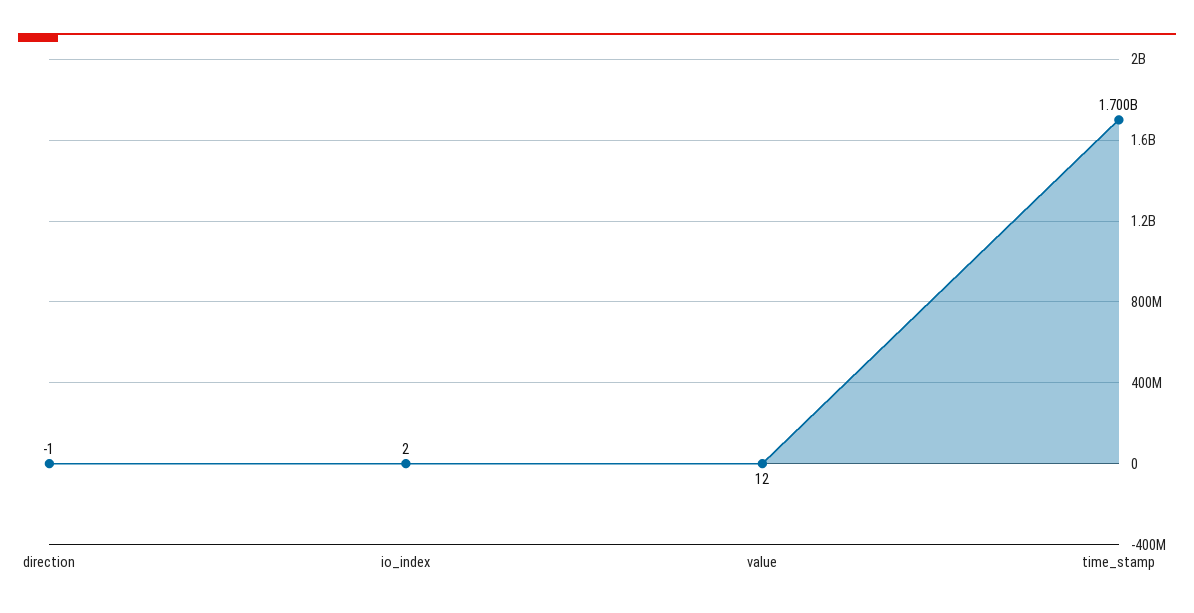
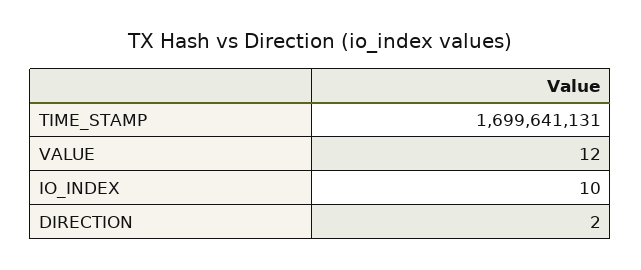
direction: -1 -> 2
io_index: 2 -> 10

